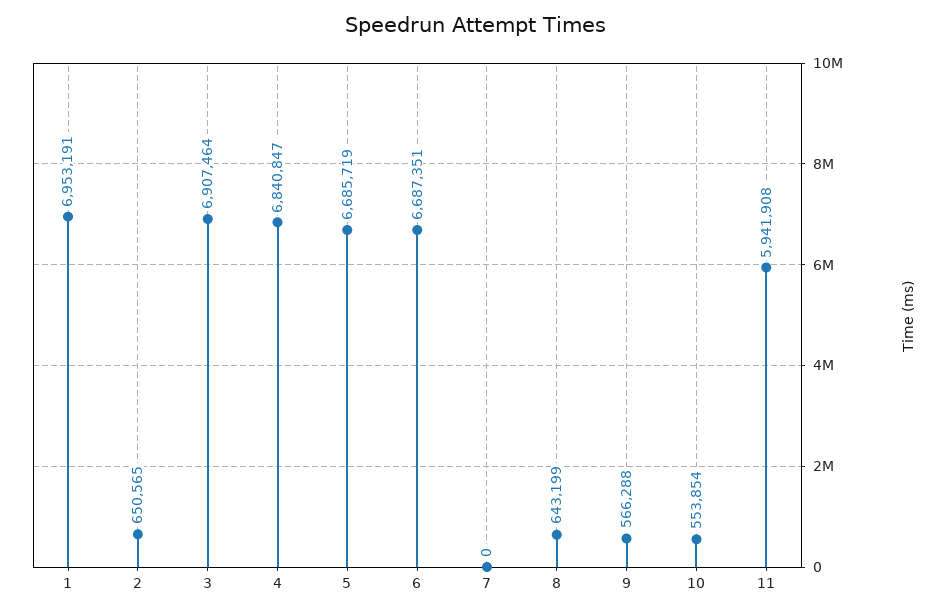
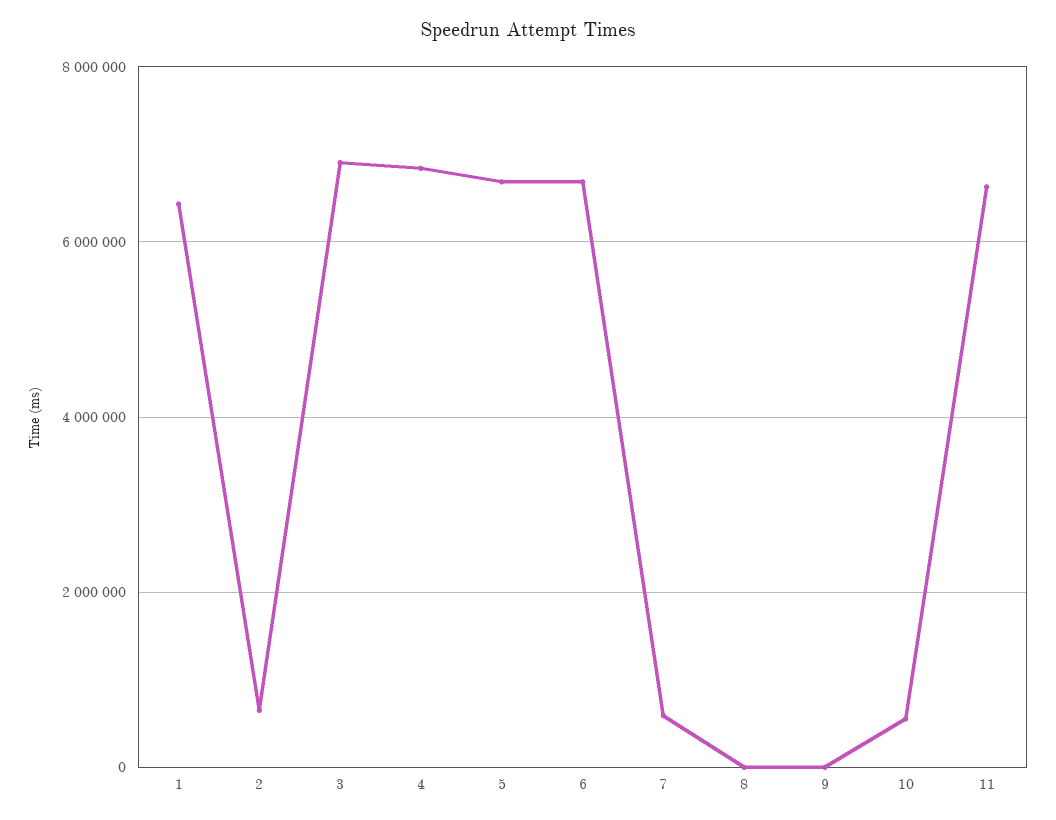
1: 6953191 -> 6400000
7: 0 -> 600000
8: 643199 -> 0
9: 566288 -> 0
11: 5941908 -> 6600000

